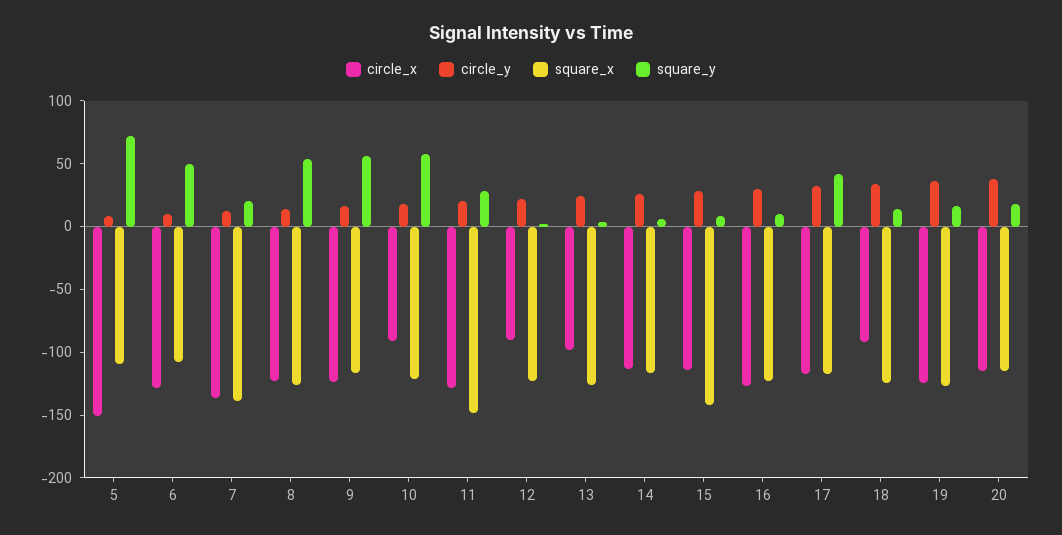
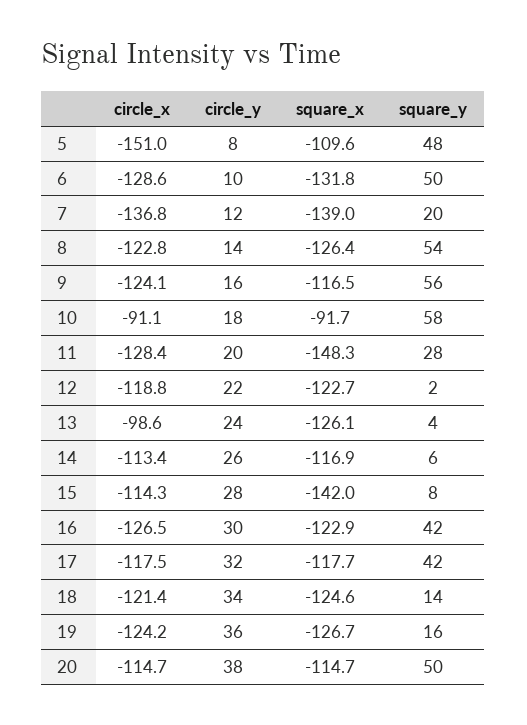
square_y, 5: 70 -> 48
square_x, 6: -110 -> -131.8
square_x, 10: -120 -> -91.7
circle_x, 12: -90 -> -118.8
square_y, 16: 10 -> 42
circle_x, 18: -90 -> -121.4
square_y, 20: 20 -> 50

